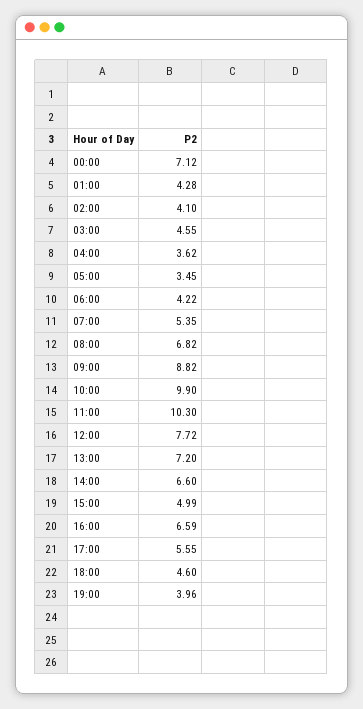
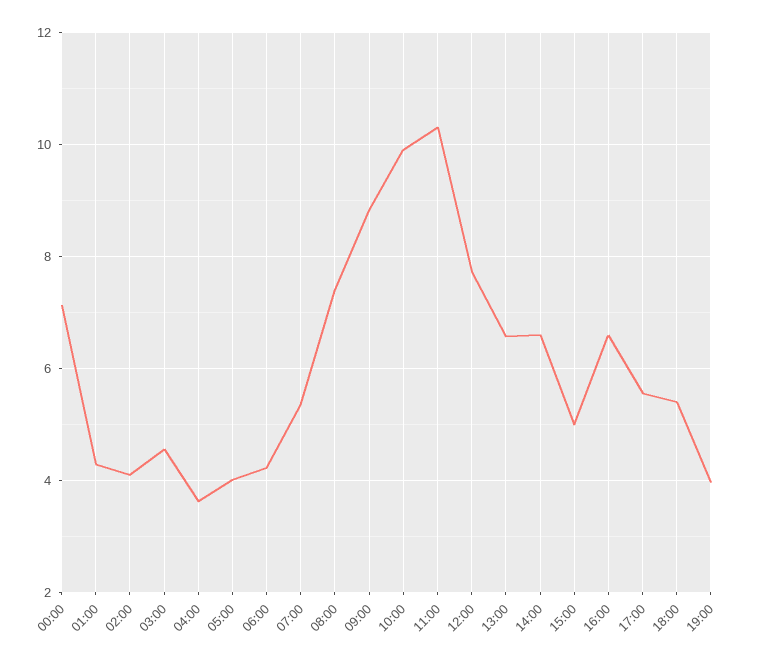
05:00: 3.45 -> 4
08:00: 6.82 -> 7.4
13:00: 7.2 -> 6.6
18:00: 4.6 -> 5.4

